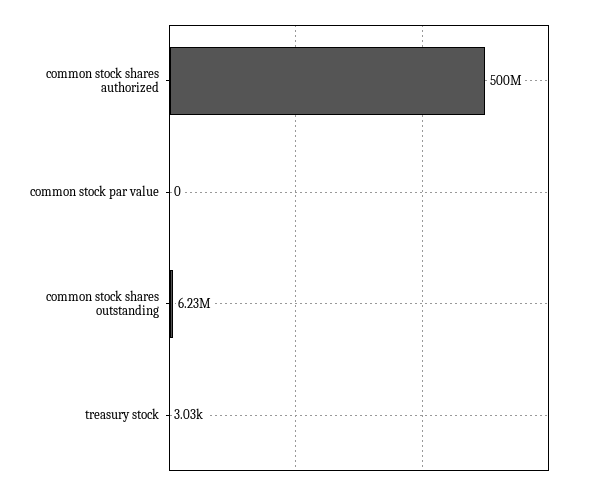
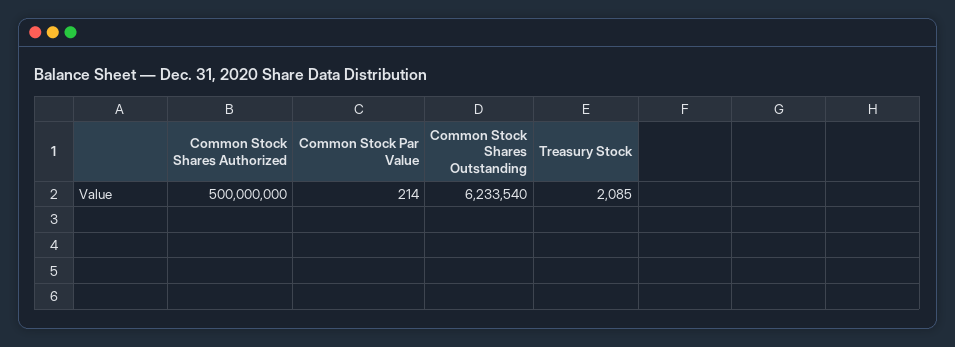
common stock par value: 0 -> 214
treasury stock: 3030 -> 2085

